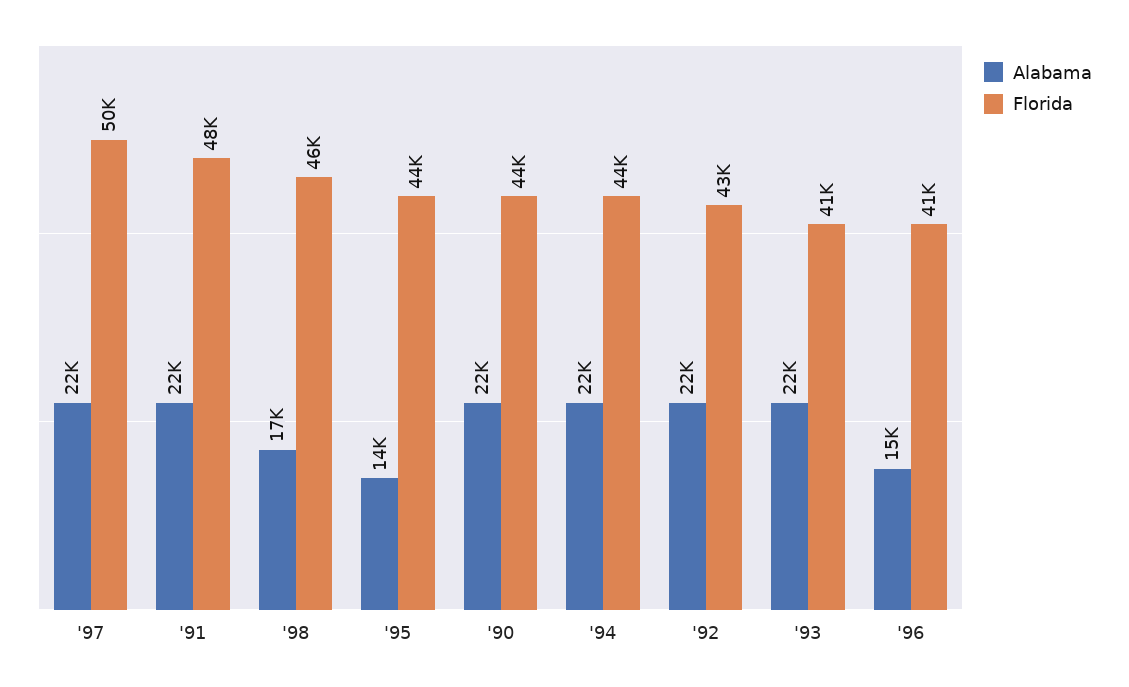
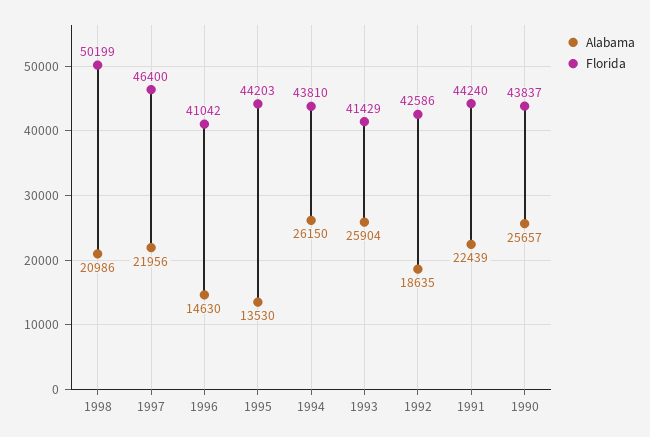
Florida, '97: 50000 -> 46400
Florida, '91: 48000 -> 44240
Alabama, '98: 17000 -> 20986
Florida, '98: 46000 -> 50199
Alabama, '90: 22000 -> 25657
Alabama, '94: 22000 -> 26150
Alabama, '92: 22000 -> 18635
Alabama, '93: 22000 -> 25904

